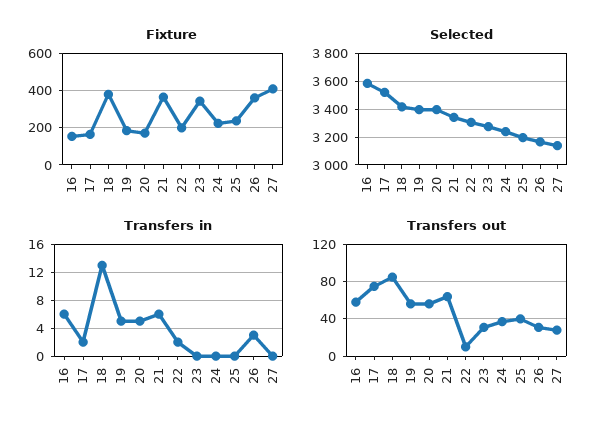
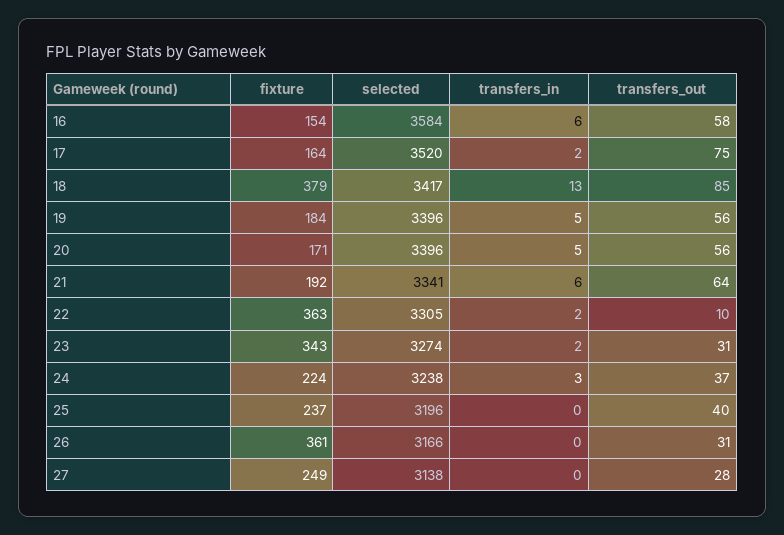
Fixture, 21: 350 -> 192
Fixture, 22: 200 -> 363
Fixture, 27: 400 -> 249
Transfers in, 23: 0 -> 2
Transfers in, 24: 0 -> 3
Transfers in, 26: 3 -> 0

